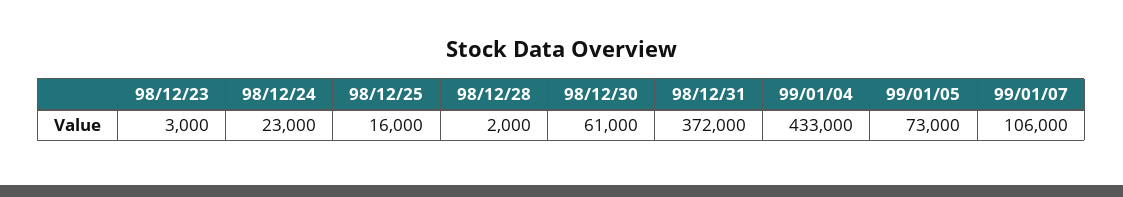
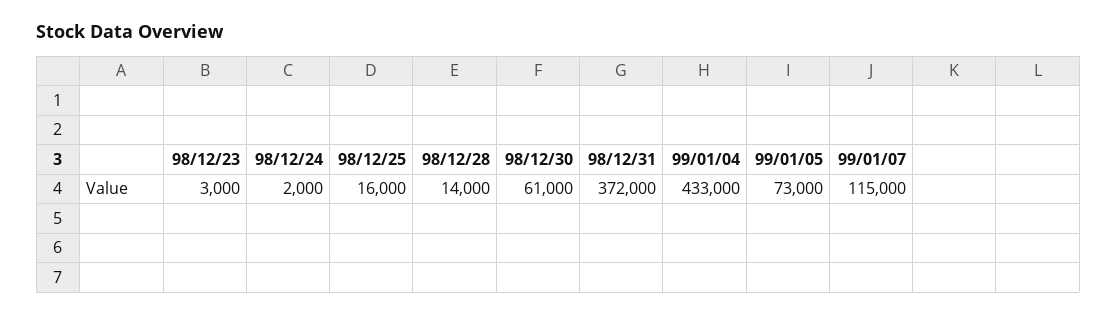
98/12/24: 23000 -> 2000
98/12/28: 2000 -> 14000
99/01/07: 106000 -> 115000

